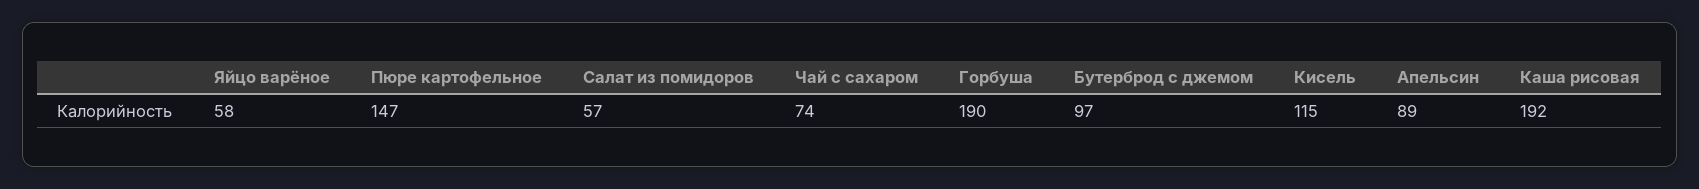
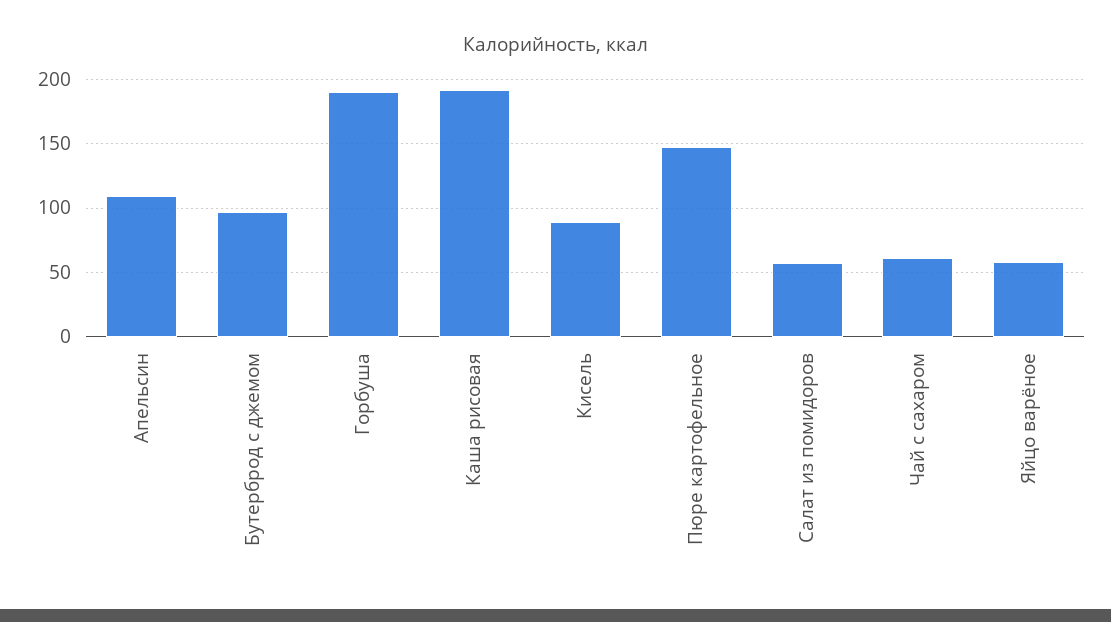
Чай с сахаром: 74 -> 60
Кисель: 115 -> 90
Апельсин: 89 -> 110

